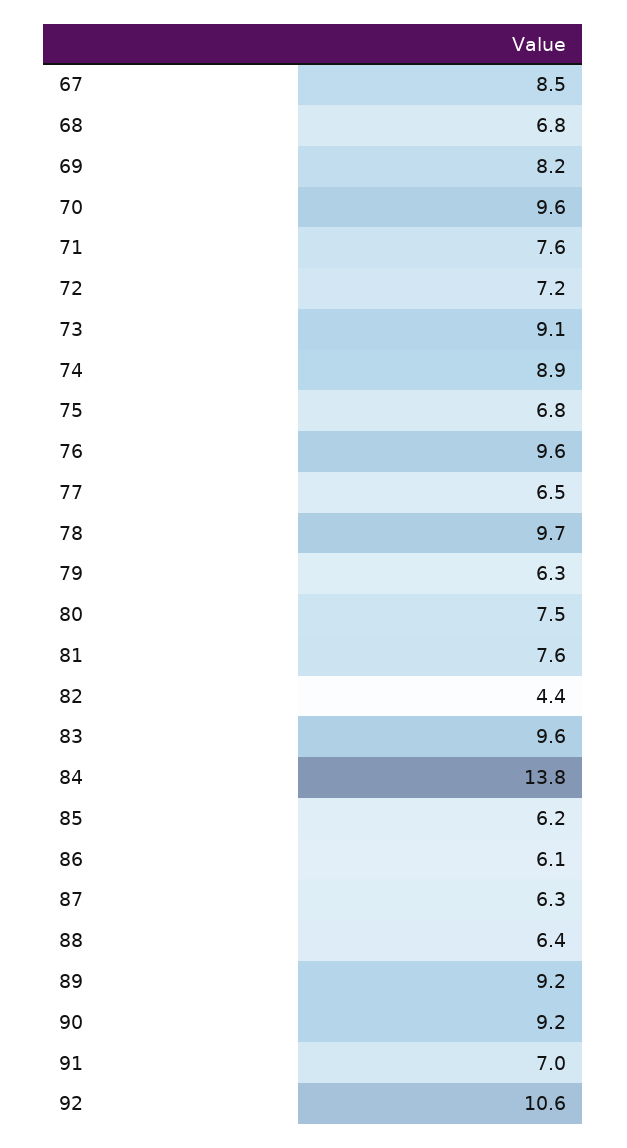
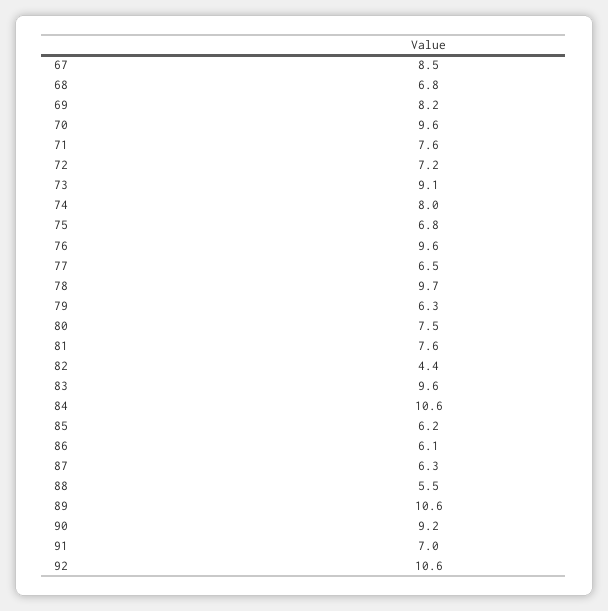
74: 8.9 -> 8
84: 13.8 -> 10.6
88: 6.4 -> 5.5
89: 9.2 -> 10.6

